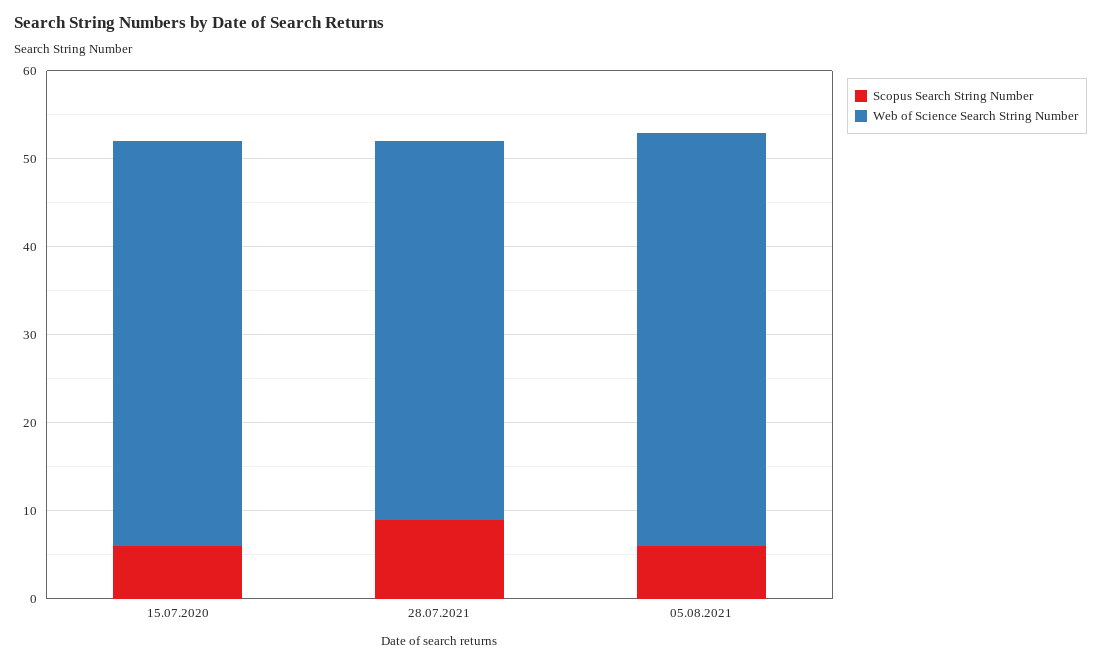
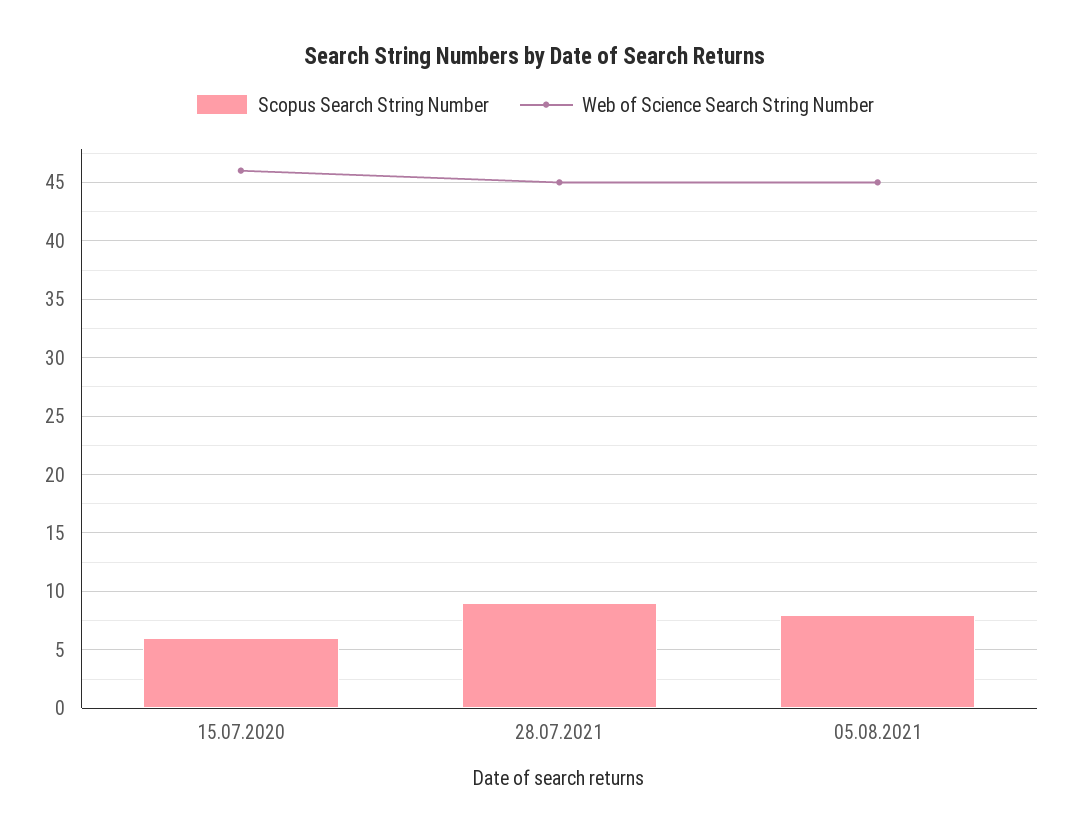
Web of Science Search String Number, 28.07.2021: 43 -> 45
Scopus Search String Number, 05.08.2021: 6 -> 8
Web of Science Search String Number, 05.08.2021: 47 -> 45

